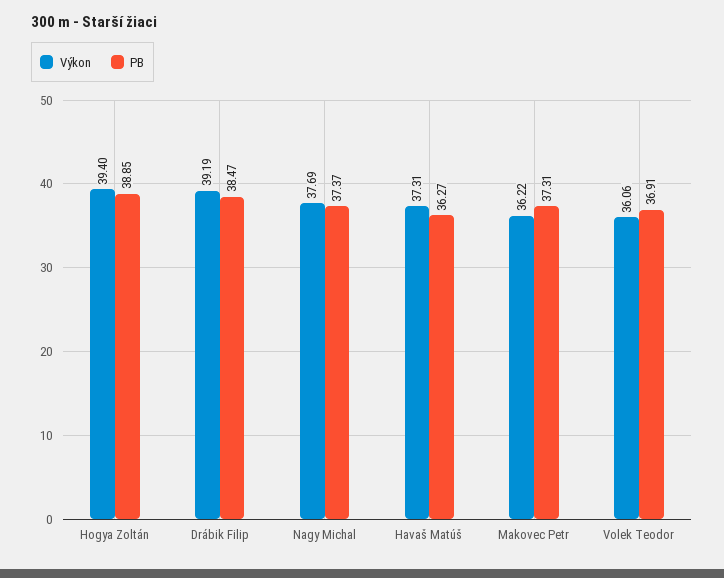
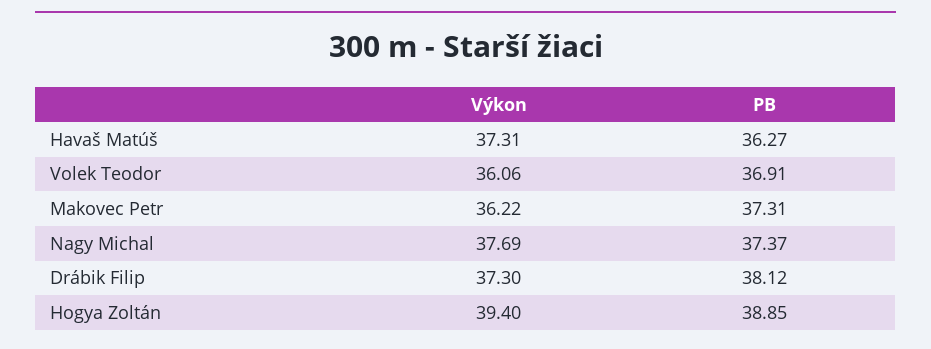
Výkon, Drábik Filip: 39.19 -> 37.3
PB, Drábik Filip: 38.47 -> 38.12

